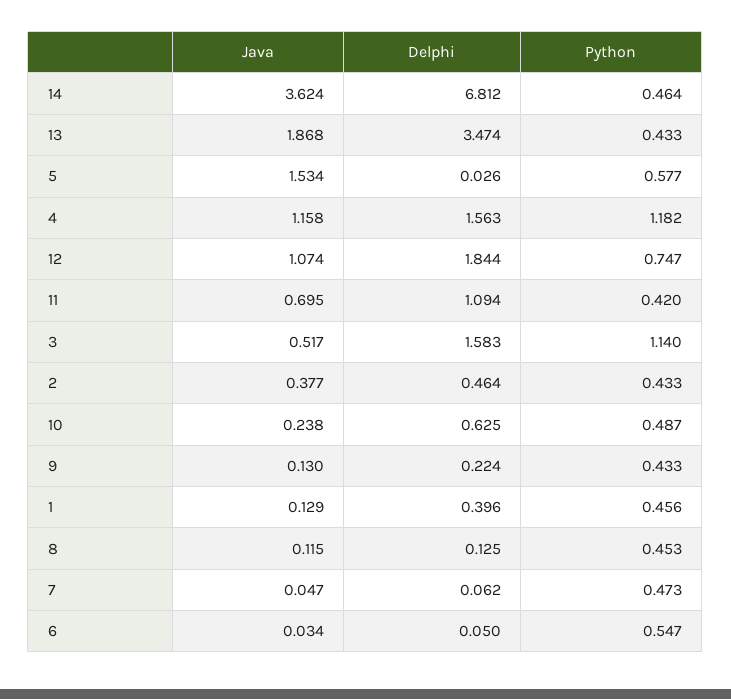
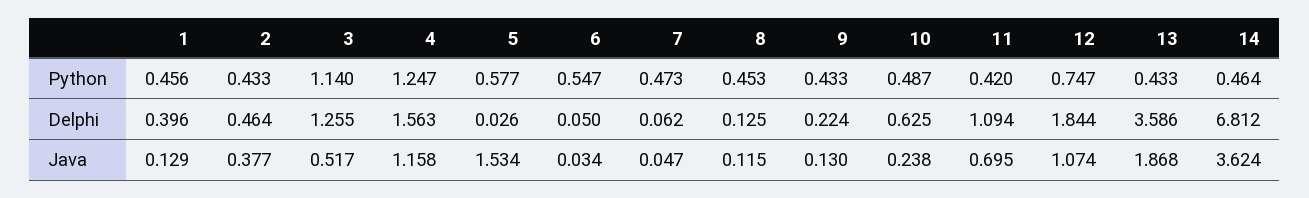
Delphi, 13: 3.474 -> 3.586
Python, 4: 1.182 -> 1.247
Delphi, 3: 1.583 -> 1.255

